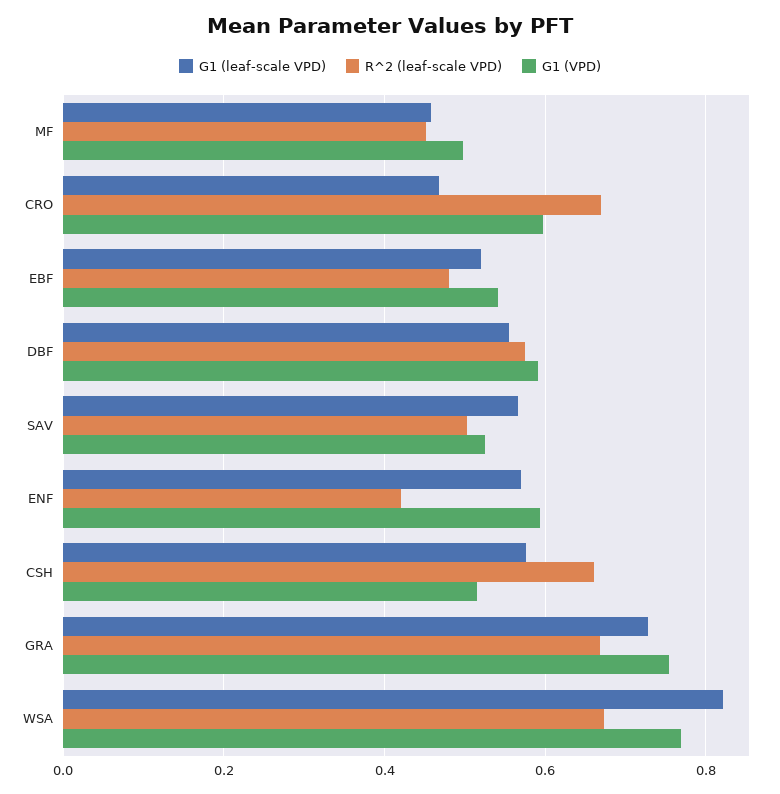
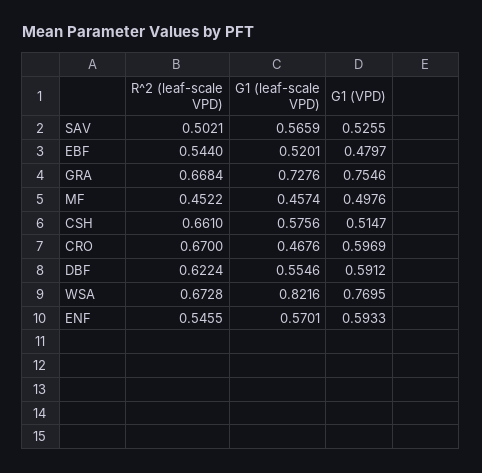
R^2 (leaf-scale VPD), EBF: 0.48 -> 0.544
G1 (VPD), EBF: 0.54 -> 0.4797
R^2 (leaf-scale VPD), DBF: 0.58 -> 0.6224
R^2 (leaf-scale VPD), ENF: 0.42 -> 0.5455

